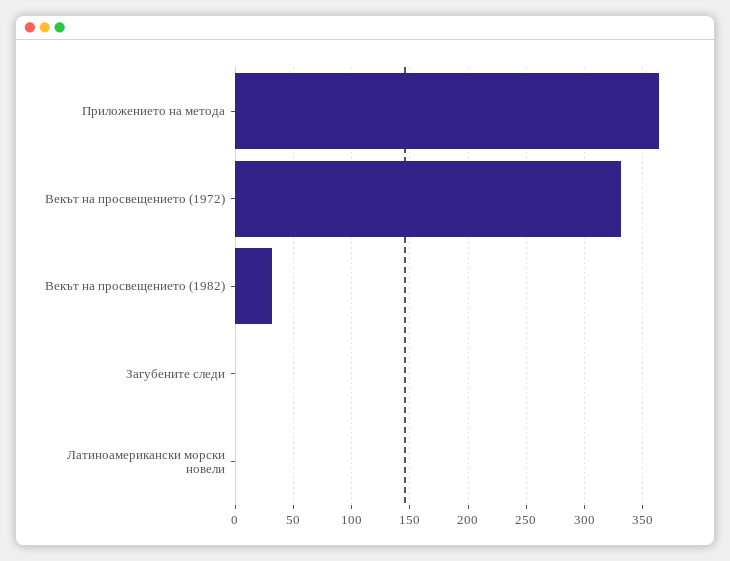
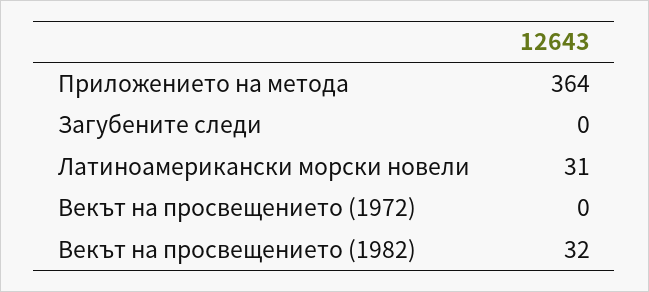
Векът на просвещението (1972): 330 -> 0
Латиноамерикански морски новели: 0 -> 31

